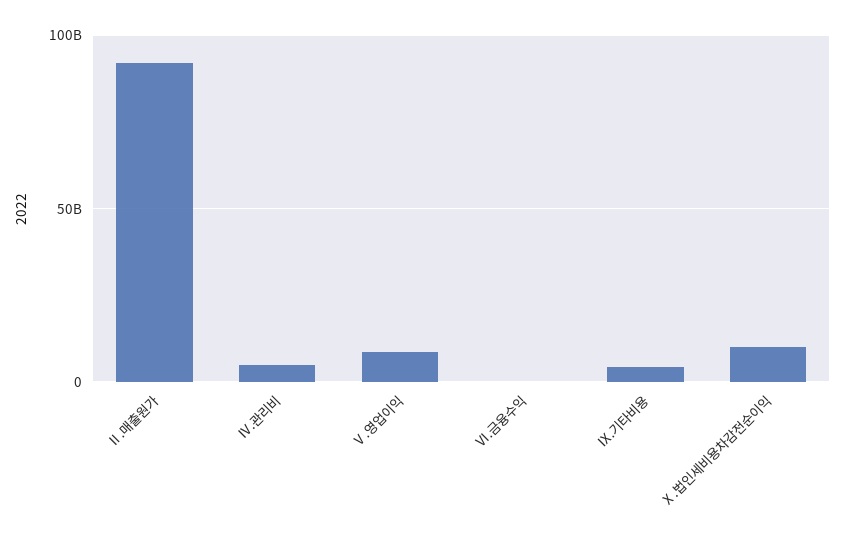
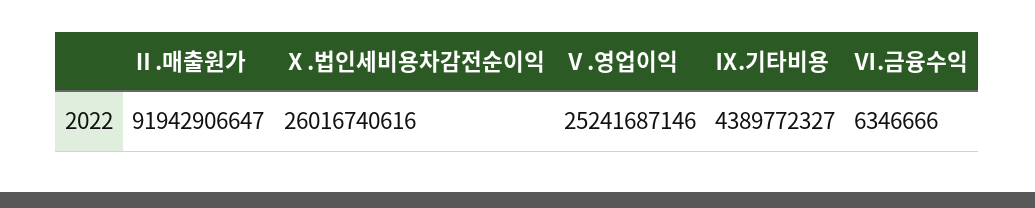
Ⅳ.관리비: 5000000000 -> none
Ⅴ.영업이익: 10000000000 -> 25241687146
Ⅹ.법인세비용차감전순이익: 10000000000 -> 26016740616

